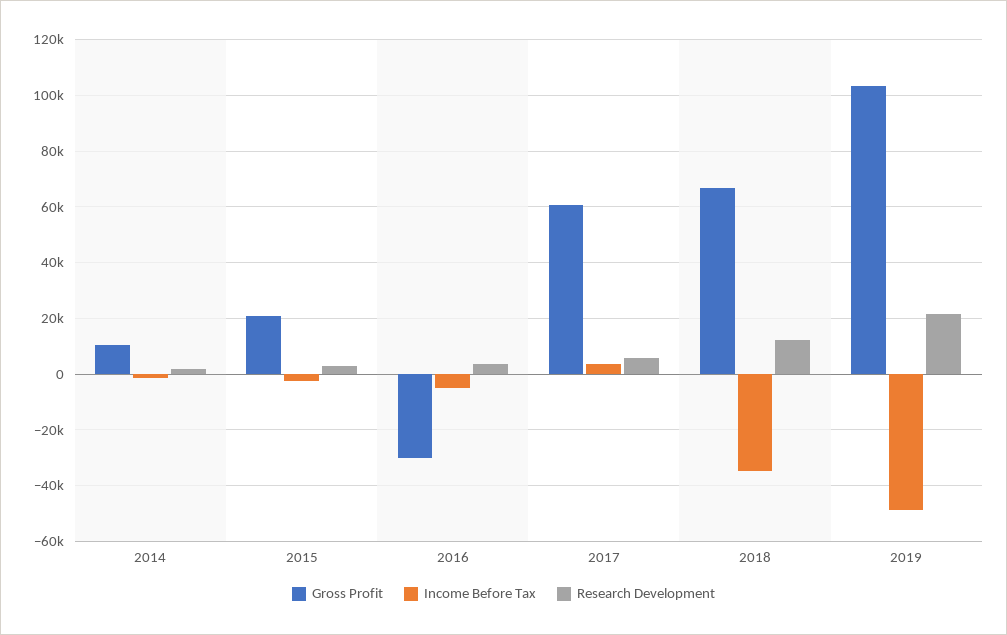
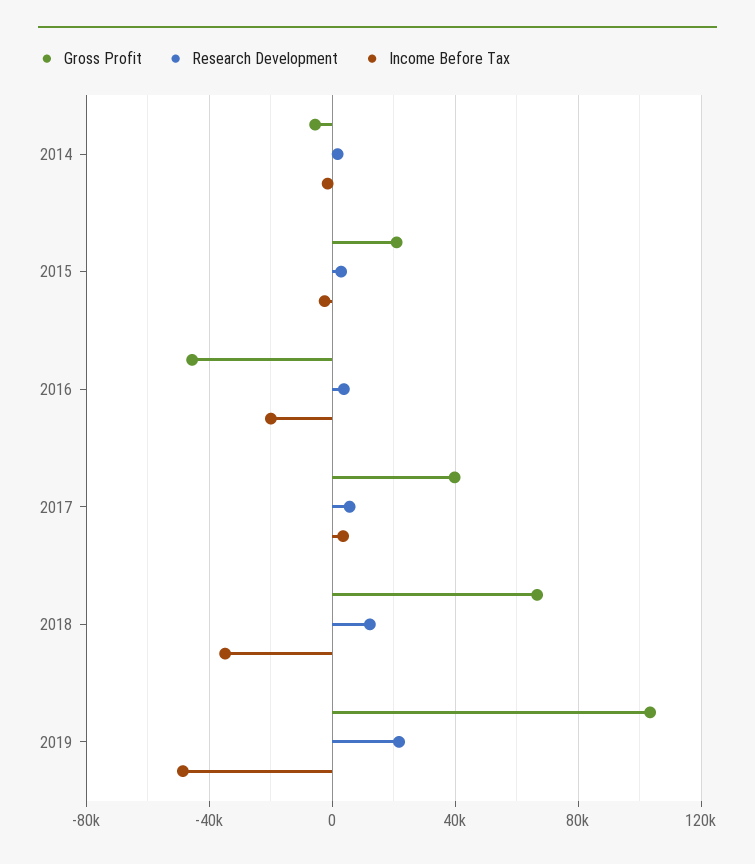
Gross Profit, 2014: 10000 -> -5000
Gross Profit, 2016: -30000 -> -45000
Income Before Tax, 2016: -5000 -> -20000
Gross Profit, 2017: 60000 -> 40000

